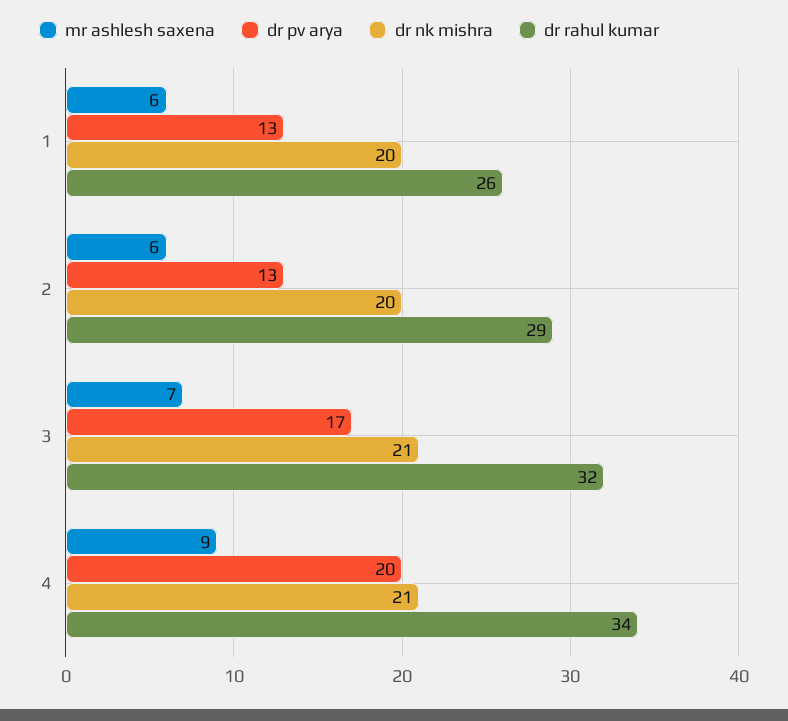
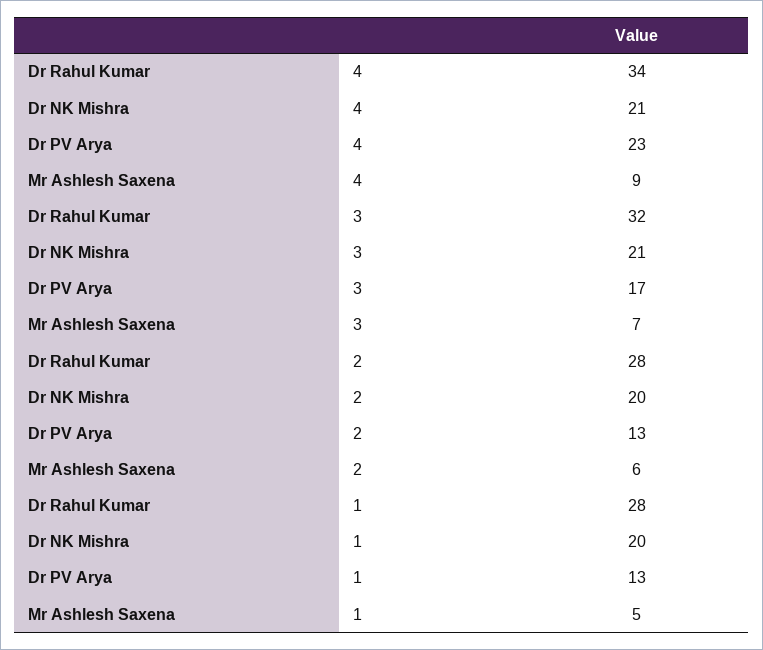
mr ashlesh saxena, 1: 6 -> 5
dr rahul kumar, 1: 26 -> 28
dr rahul kumar, 2: 29 -> 28
dr pv arya, 4: 20 -> 23

